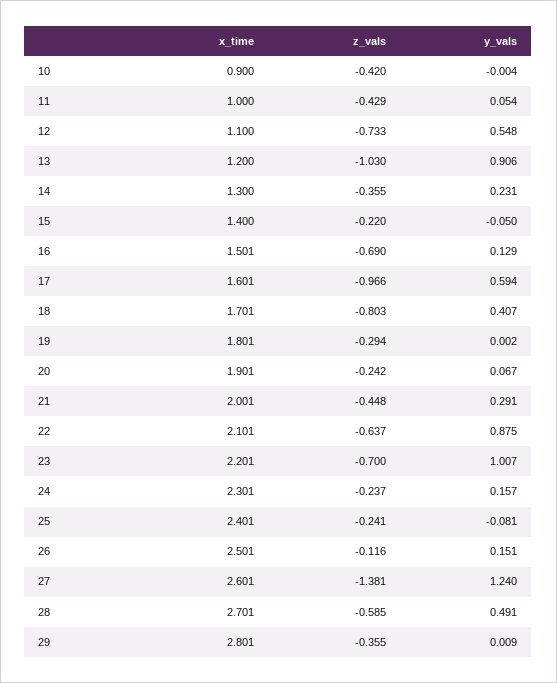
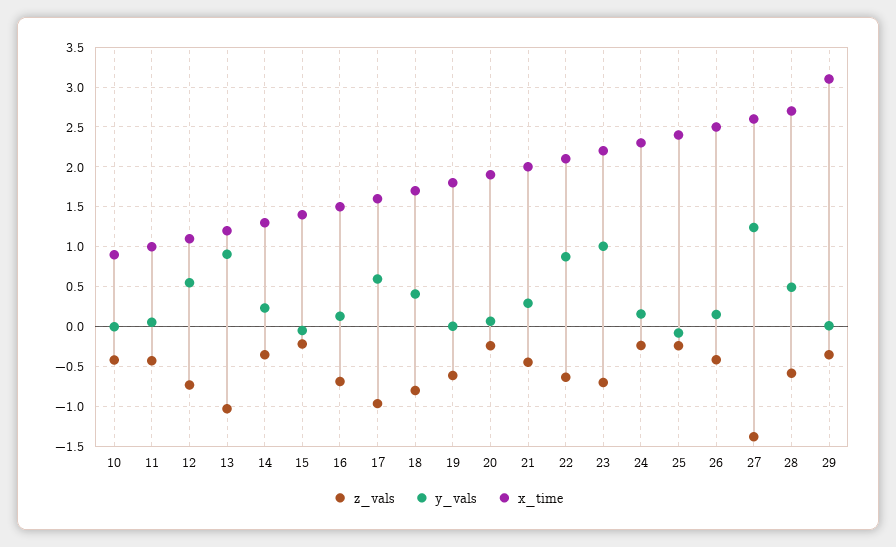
z_vals, 19: -0.294 -> -0.6
z_vals, 26: -0.116 -> -0.4
x_time, 29: 2.801 -> 3.1

